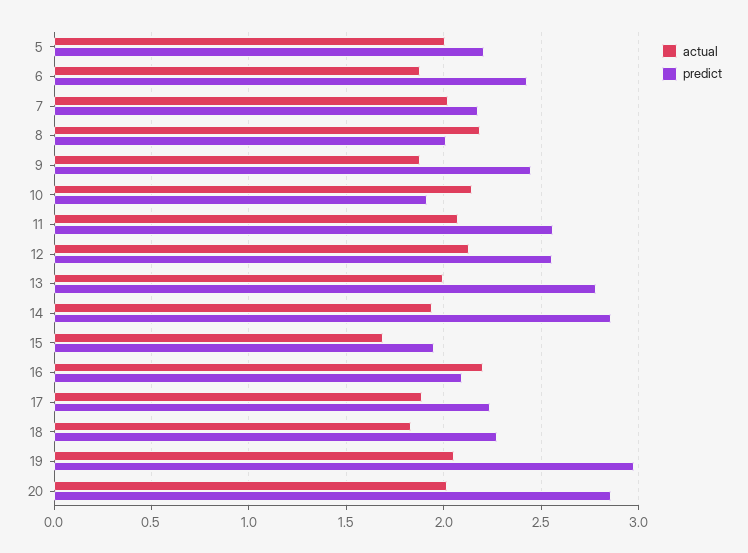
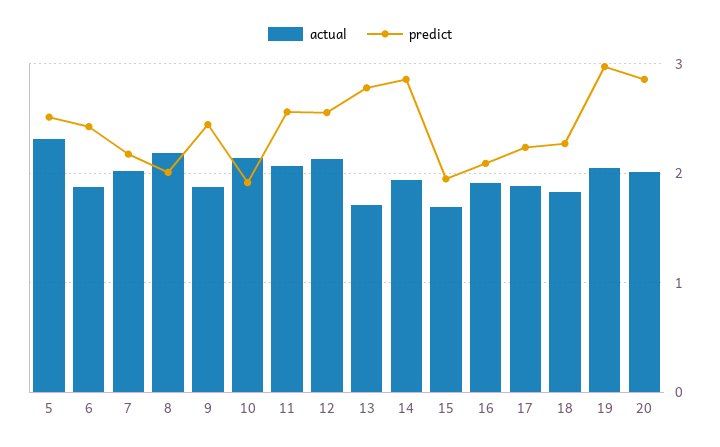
actual, 5: 2 -> 2.3
predict, 5: 2.2 -> 2.5
actual, 13: 2 -> 1.7
actual, 16: 2.2 -> 1.9

